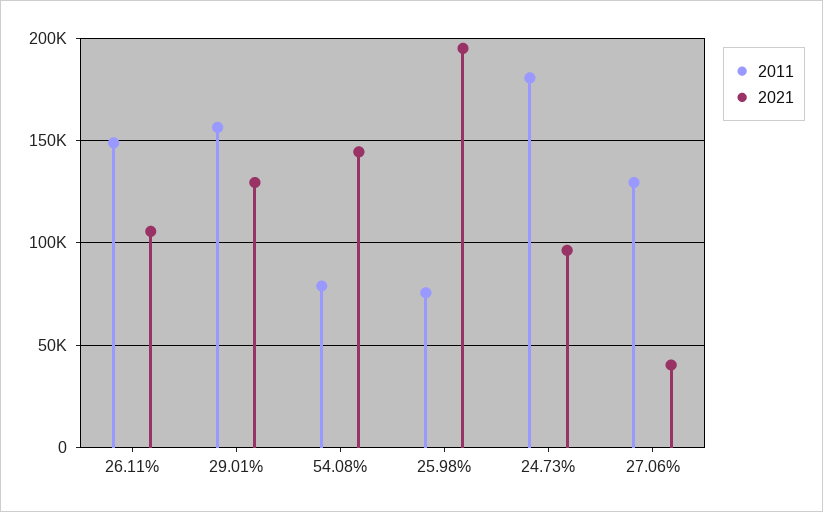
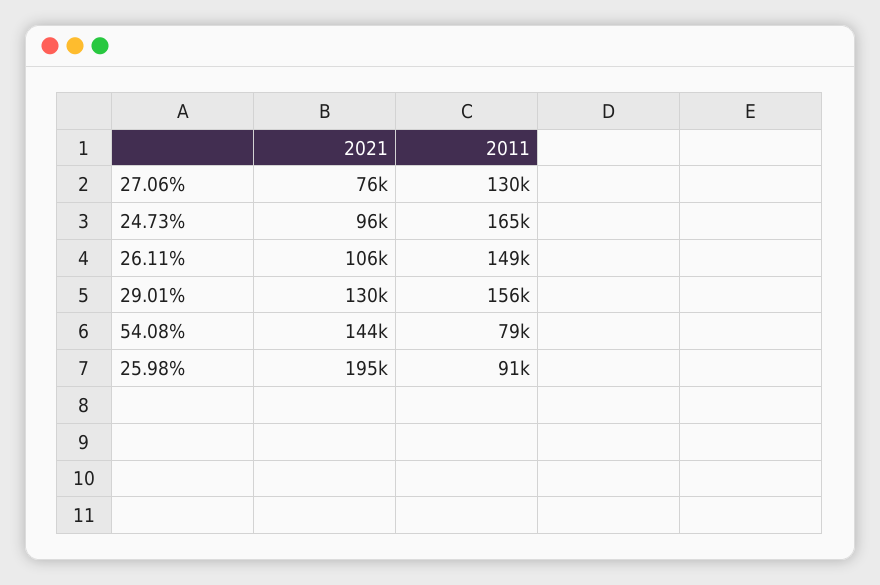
2011, 25.98%: 75000 -> 91000
2011, 24.73%: 180000 -> 165000
2021, 27.06%: 40000 -> 76000

